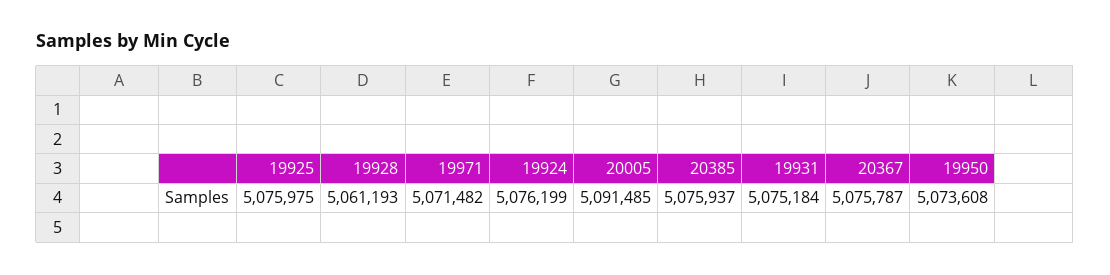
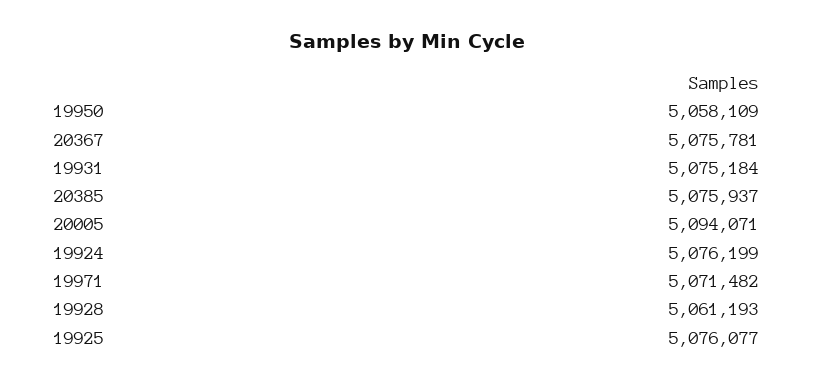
19925: 5075975 -> 5076077
20005: 5091485 -> 5094071
20367: 5075787 -> 5075781
19950: 5073608 -> 5058109

